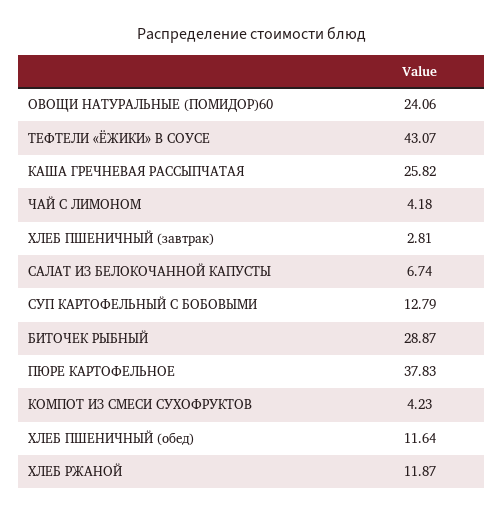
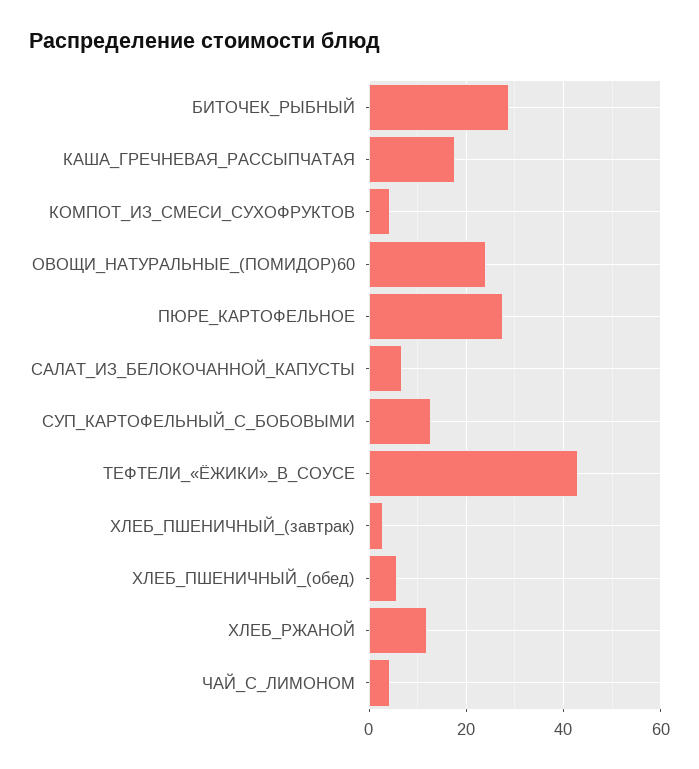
КАША ГРЕЧНЕВАЯ РАССЫПЧАТАЯ: 25.82 -> 18
ПЮРЕ КАРТОФЕЛЬНОЕ: 37.83 -> 28
ХЛЕБ ПШЕНИЧНЫЙ (обед): 11.64 -> 6

